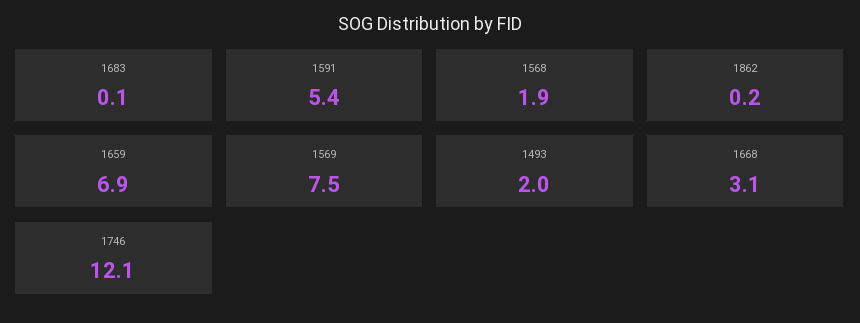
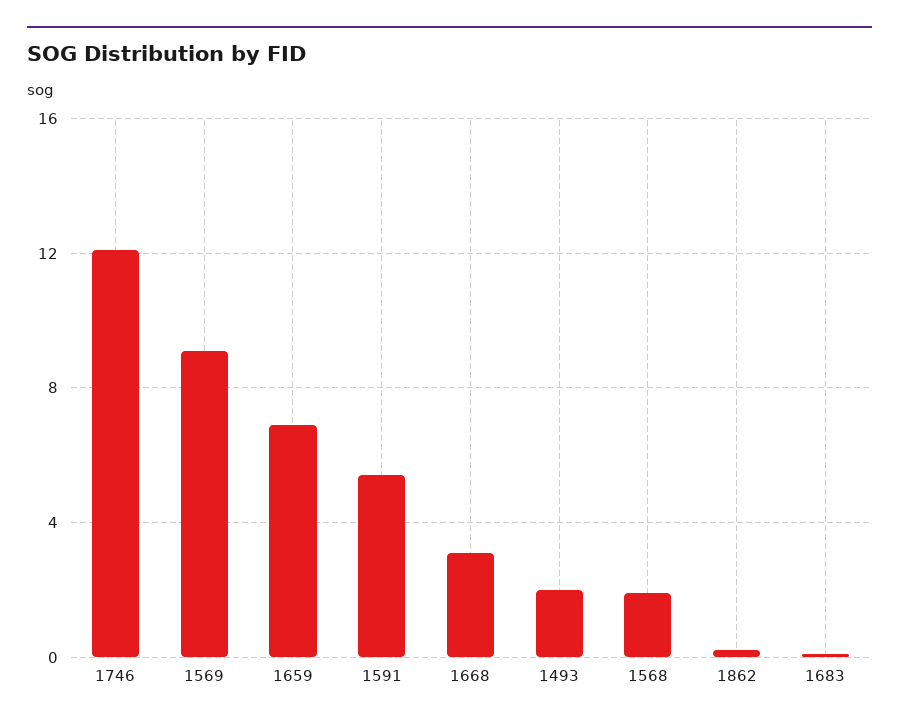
1569: 7.5 -> 9

